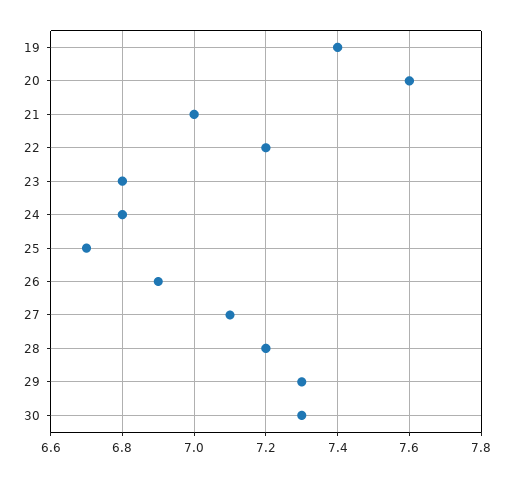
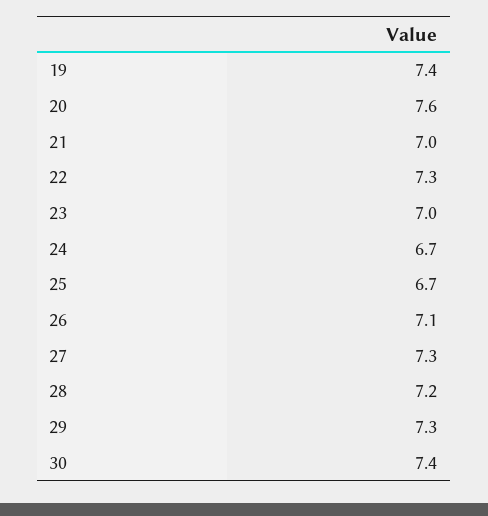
22: 7.2 -> 7.3
23: 6.8 -> 7
24: 6.8 -> 6.7
26: 6.9 -> 7.1
27: 7.1 -> 7.3
30: 7.3 -> 7.4

